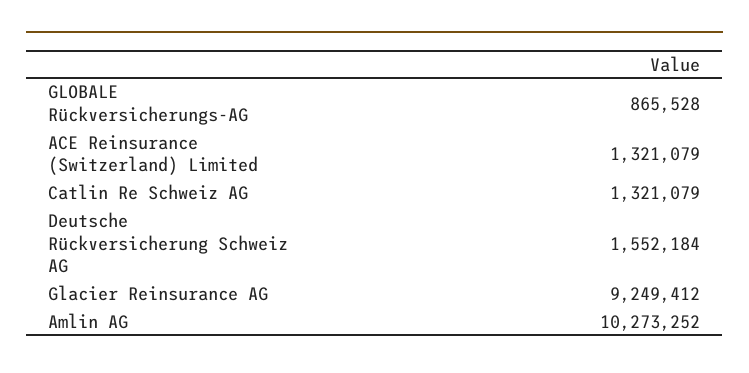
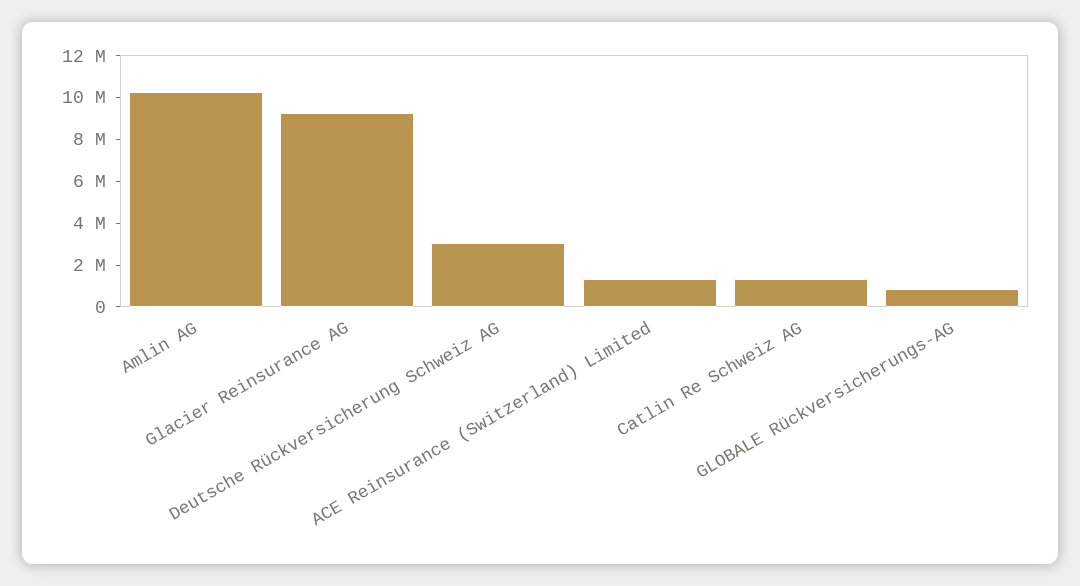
Deutsche Rückversicherung Schweiz AG: 1552184 -> 3000000

